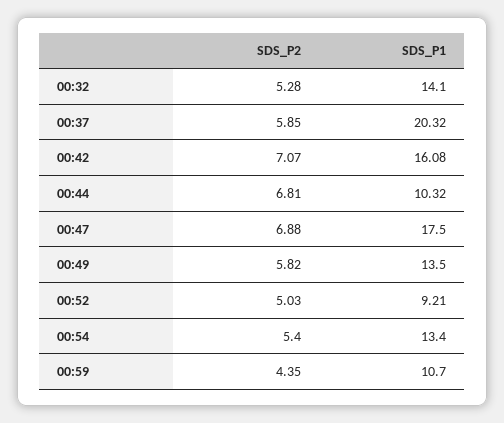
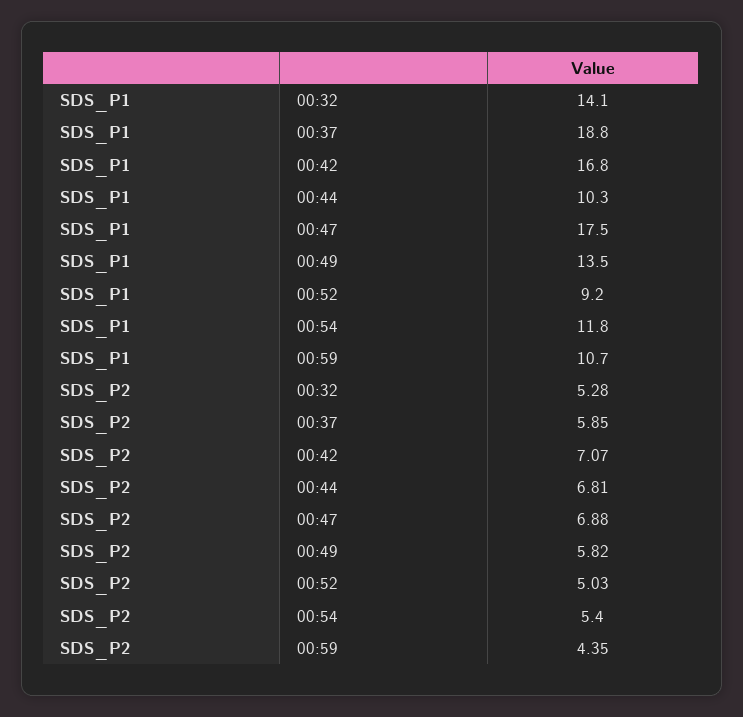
SDS_P1, 00:37: 20.32 -> 18.8
SDS_P1, 00:42: 16.08 -> 16.8
SDS_P1, 00:54: 13.4 -> 11.8

